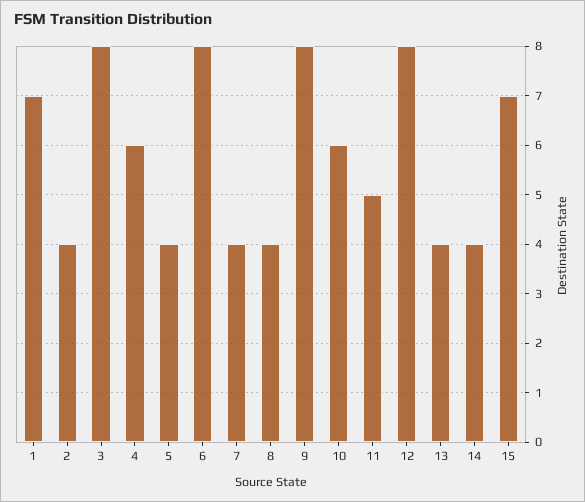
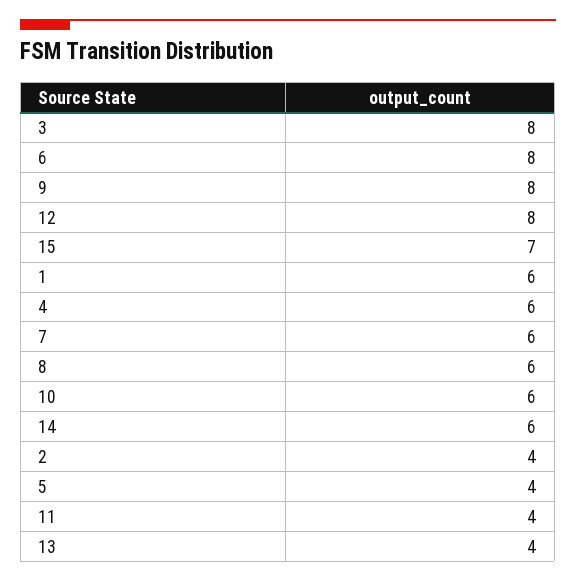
1: 7 -> 6
7: 4 -> 6
8: 4 -> 6
11: 5 -> 4
14: 4 -> 6

